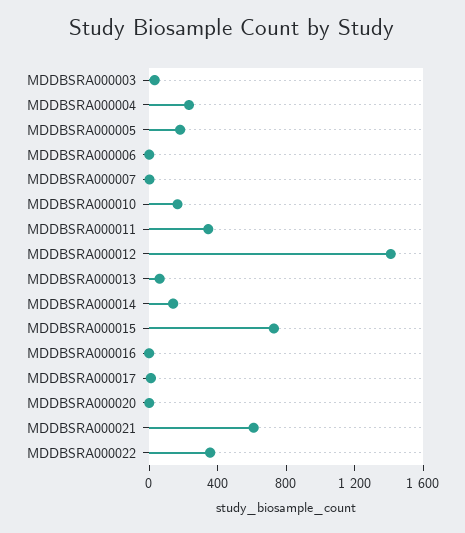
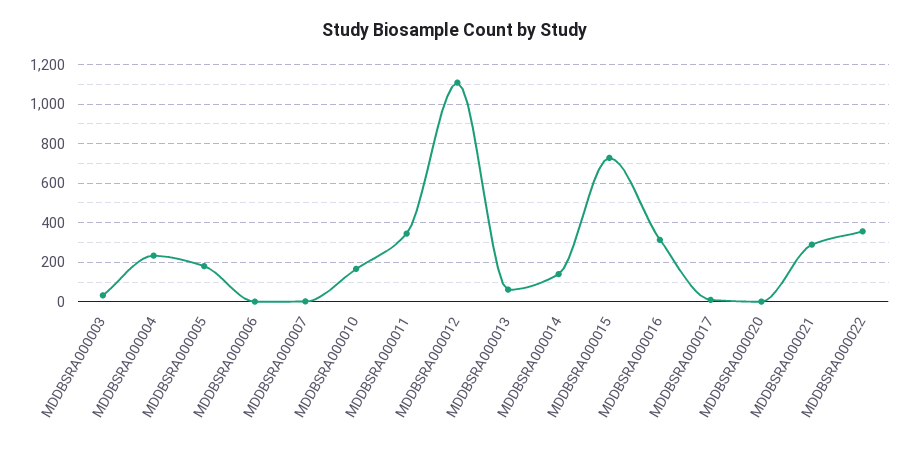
MDDBSRA000012: 1400 -> 1100
MDDBSRA000016: 0 -> 300
MDDBSRA000021: 600 -> 300

